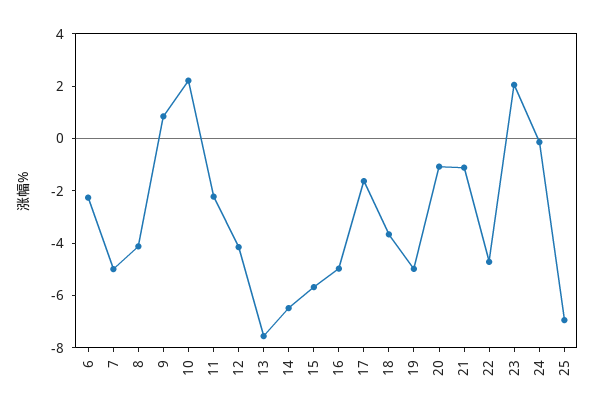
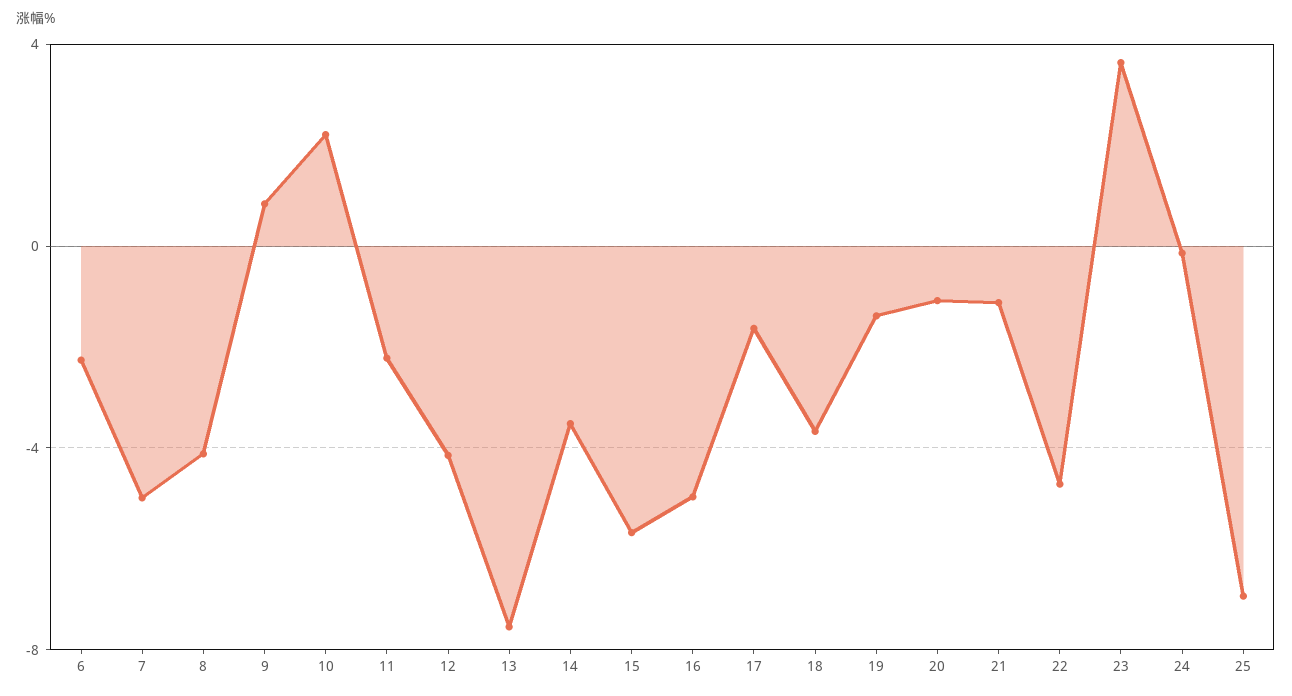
14: -6.5 -> -3.5
19: -5 -> -1.5
23: 2 -> 3.5

